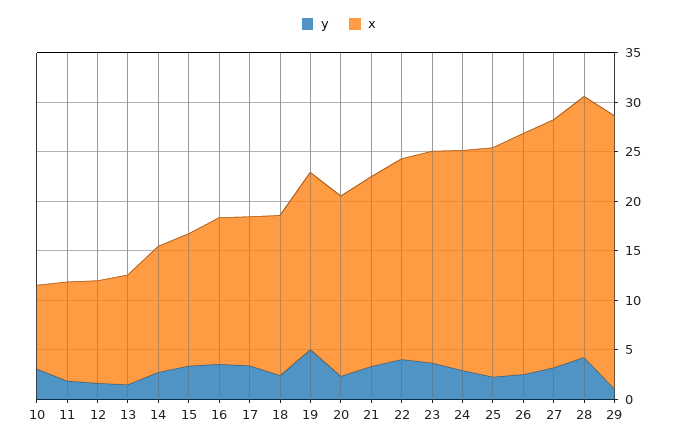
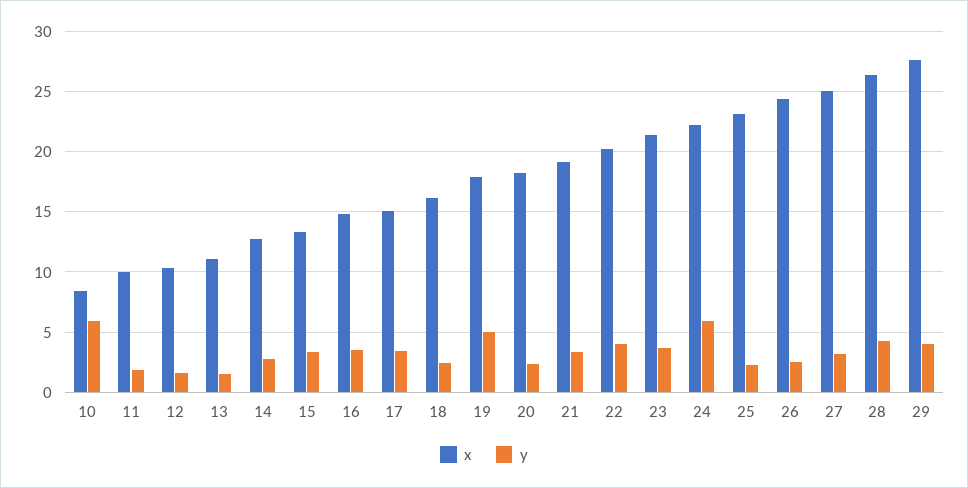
y, 10: 3 -> 6
y, 24: 3 -> 6
y, 29: 1 -> 4

